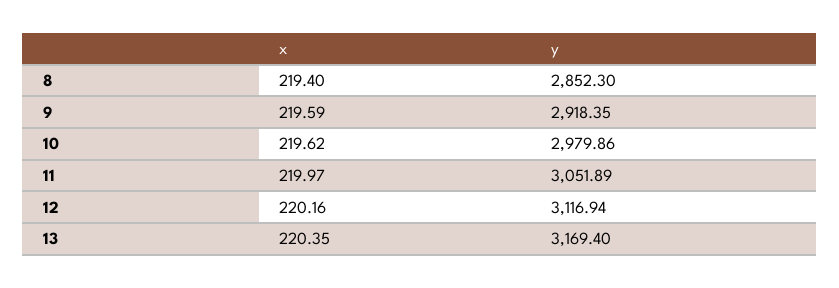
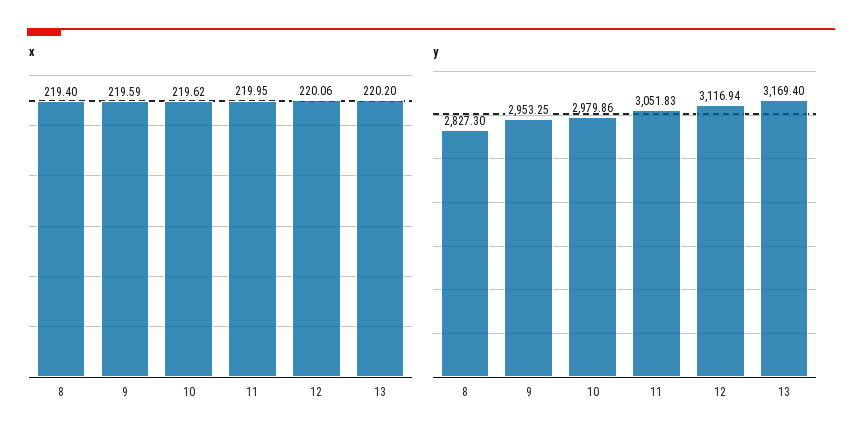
y, 8: 2852.3 -> 2827.3
y, 9: 2918.35 -> 2953.25
x, 11: 219.97 -> 219.95
y, 11: 3051.89 -> 3051.83
x, 12: 220.16 -> 220.06
x, 13: 220.35 -> 220.2

